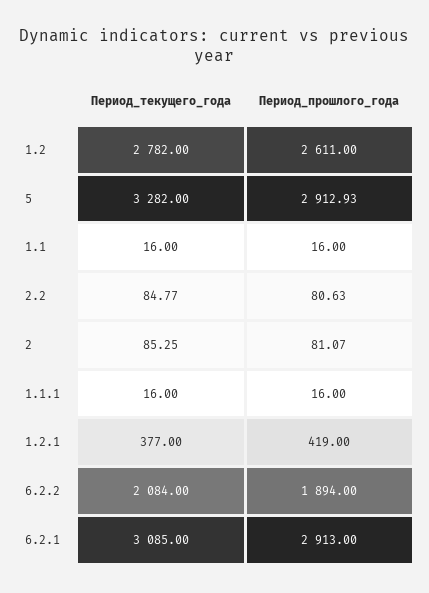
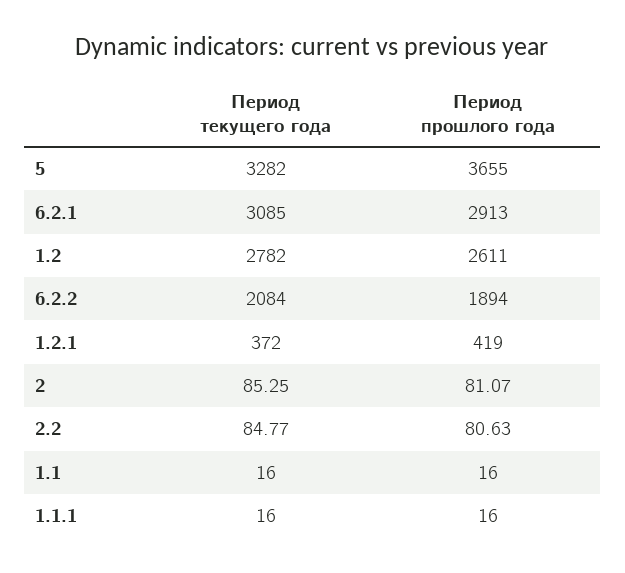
Период_прошлого_года, 5: 2912.93 -> 3655
Период_текущего_года, 1.2.1: 377 -> 372

